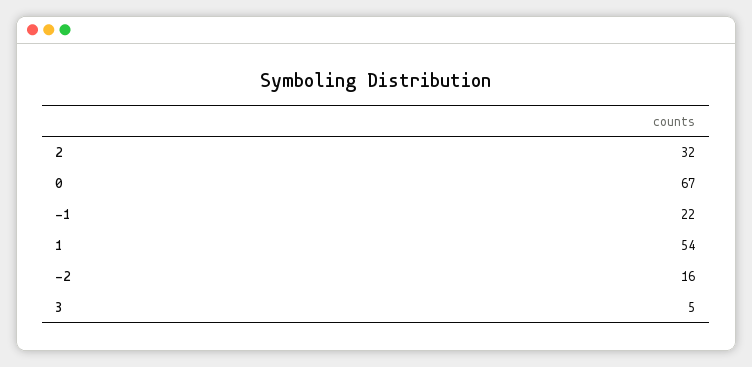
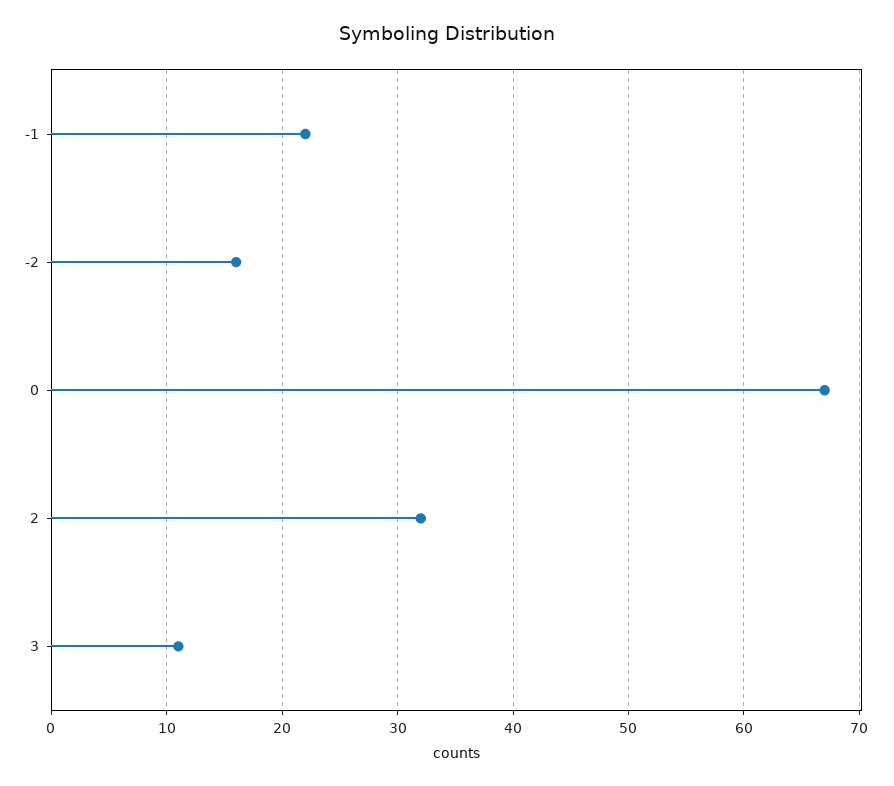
1: 54 -> none
3: 5 -> 11

